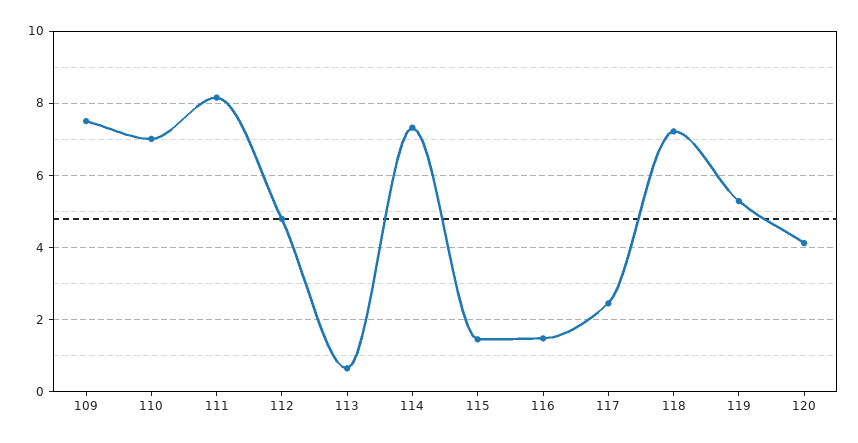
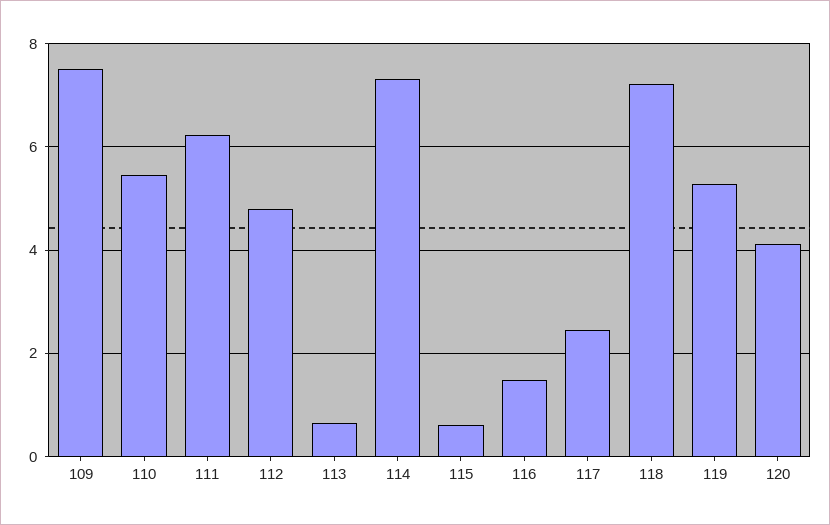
110: 7 -> 5.4
111: 8.2 -> 6.2
115: 1.4 -> 0.6

